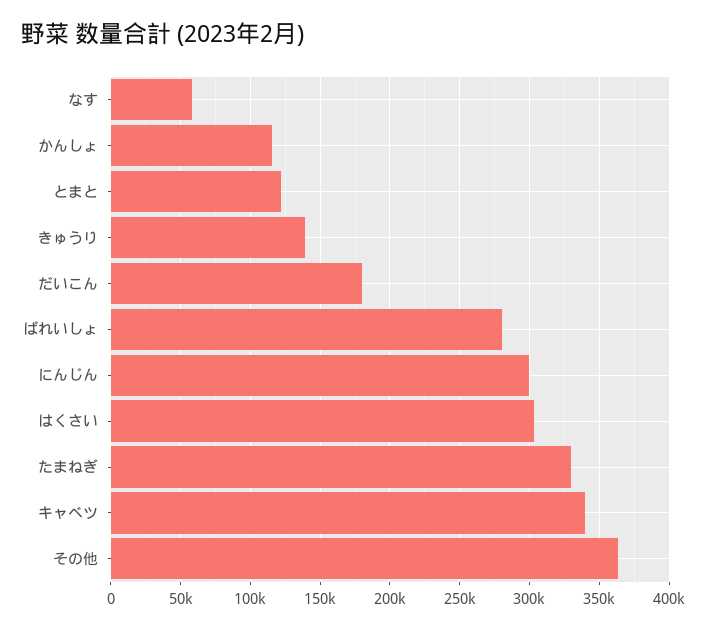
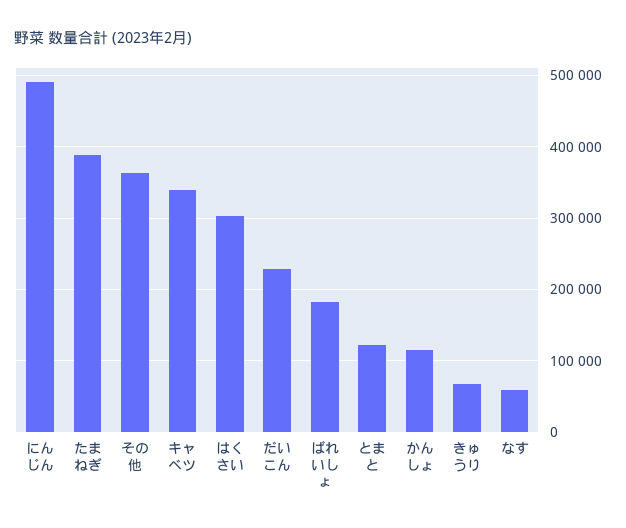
きゅうり: 140000 -> 70000
だいこん: 180000 -> 230000
ばれいしょ: 280000 -> 180000
にんじん: 300000 -> 490000
たまねぎ: 330000 -> 390000

